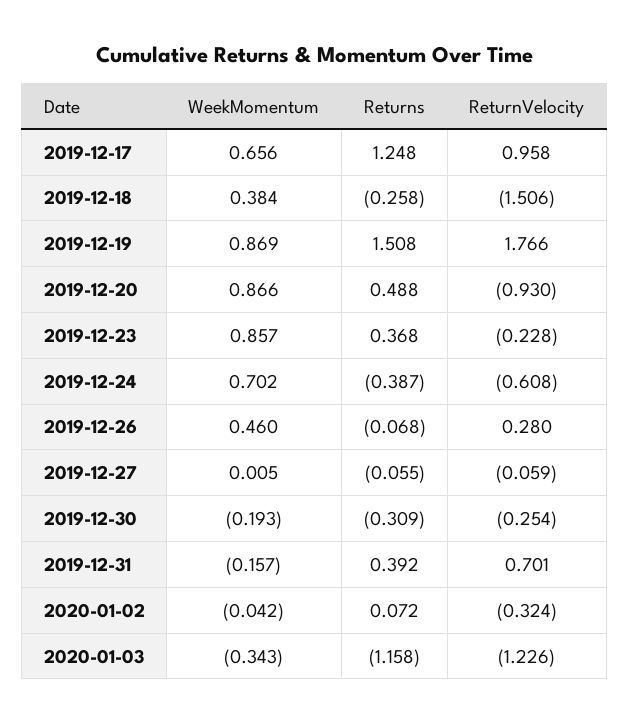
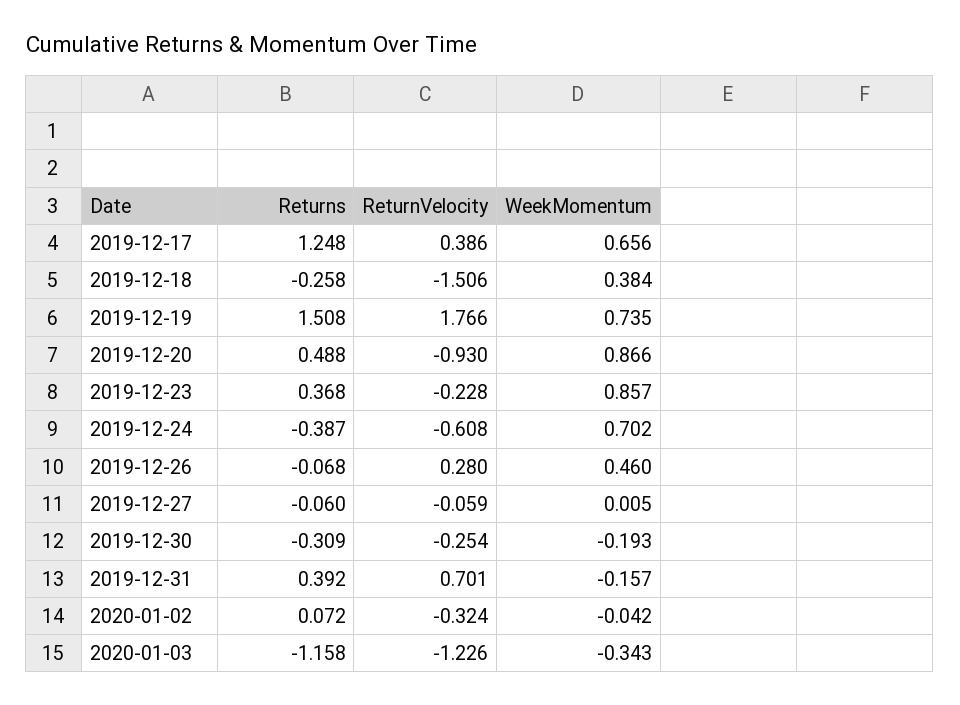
ReturnVelocity, 2019-12-17: 0.958 -> 0.386
WeekMomentum, 2019-12-19: 0.869 -> 0.735
Returns, 2019-12-27: -0.055 -> -0.06

